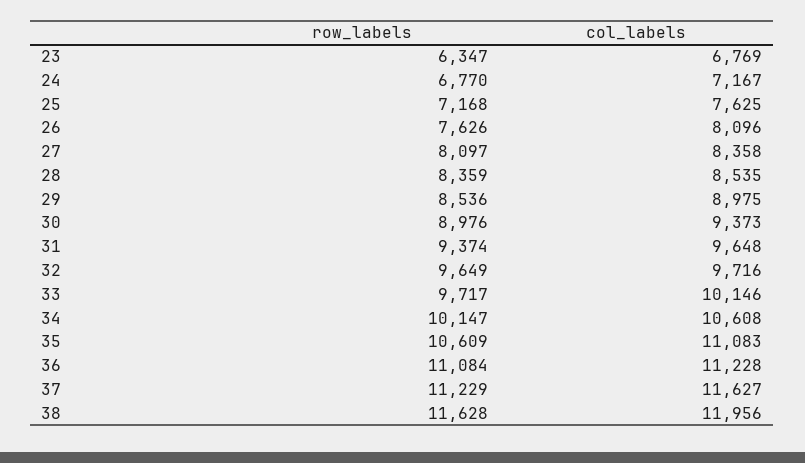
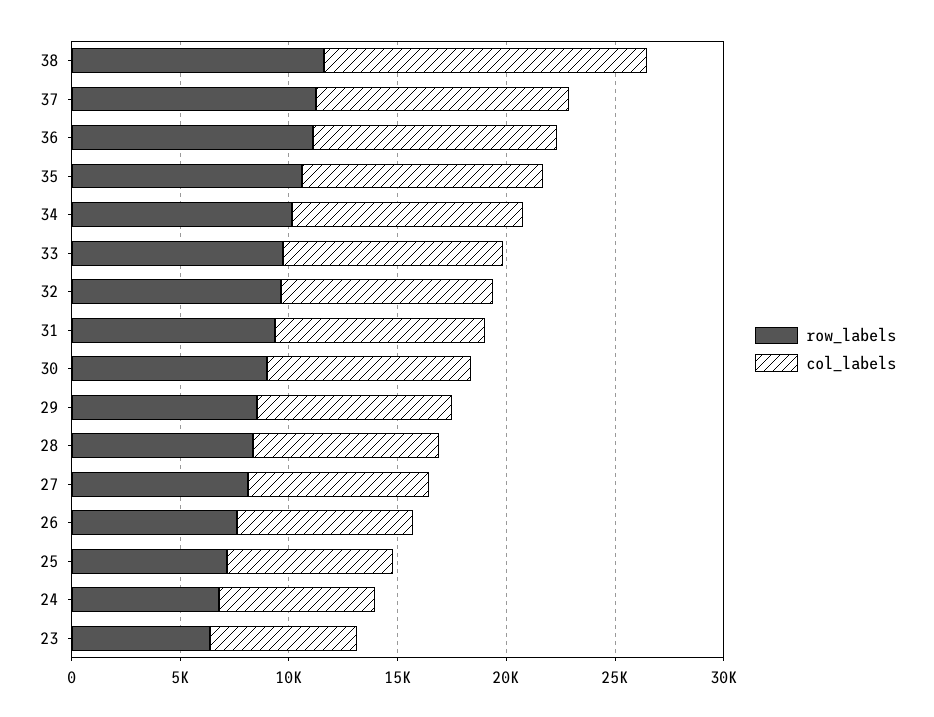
col_labels, 38: 11956 -> 15000

